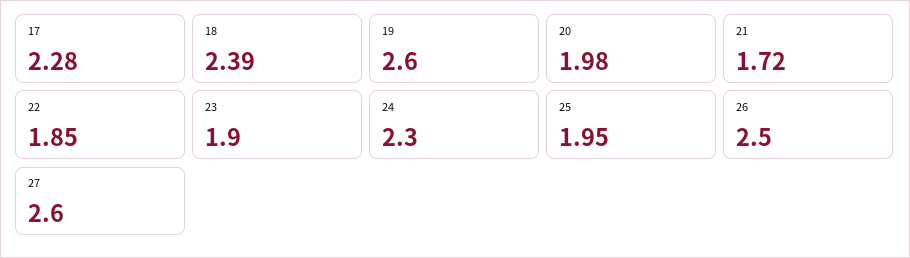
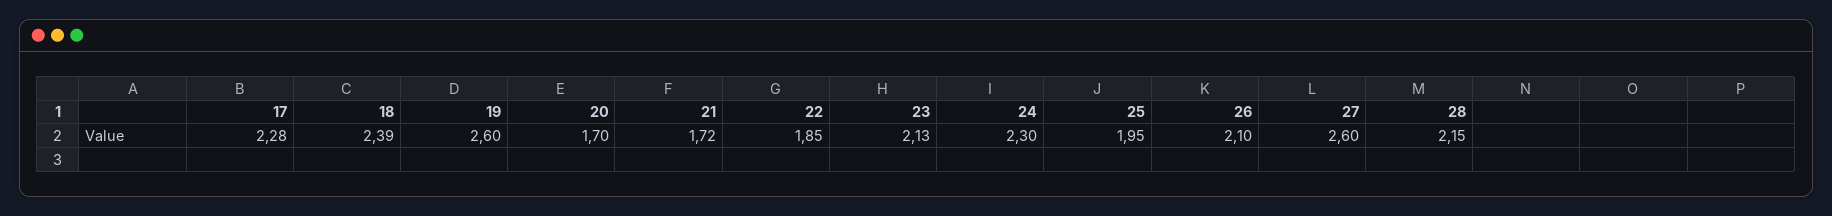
20: 1.98 -> 1.7
23: 1.9 -> 2.13
26: 2.5 -> 2.1
28: none -> 2.15

